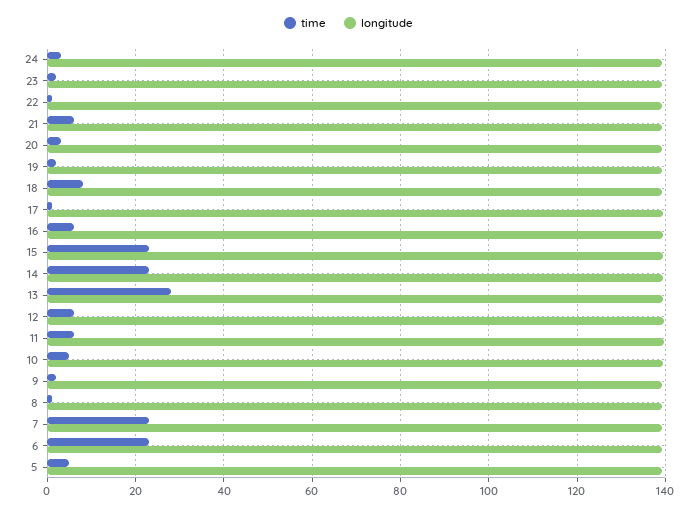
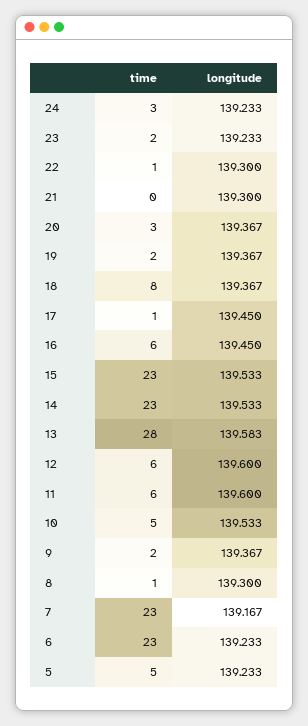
time, 21: 6 -> 0

